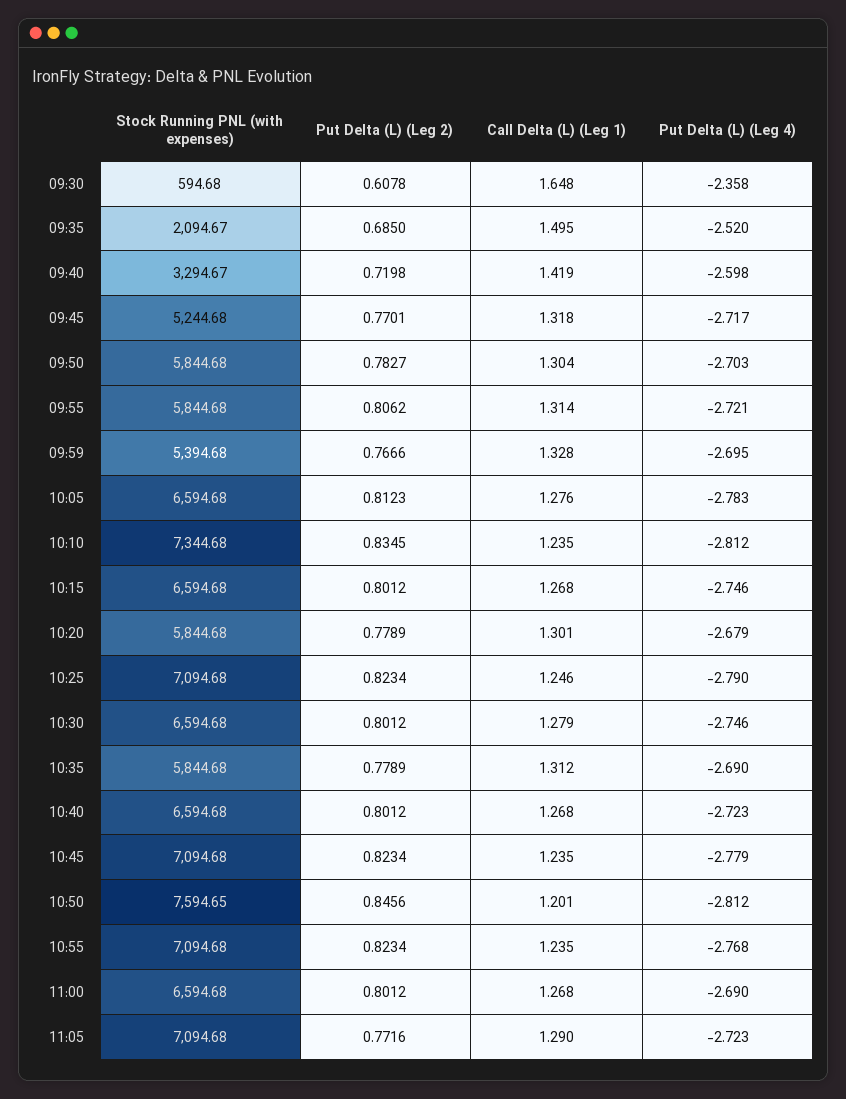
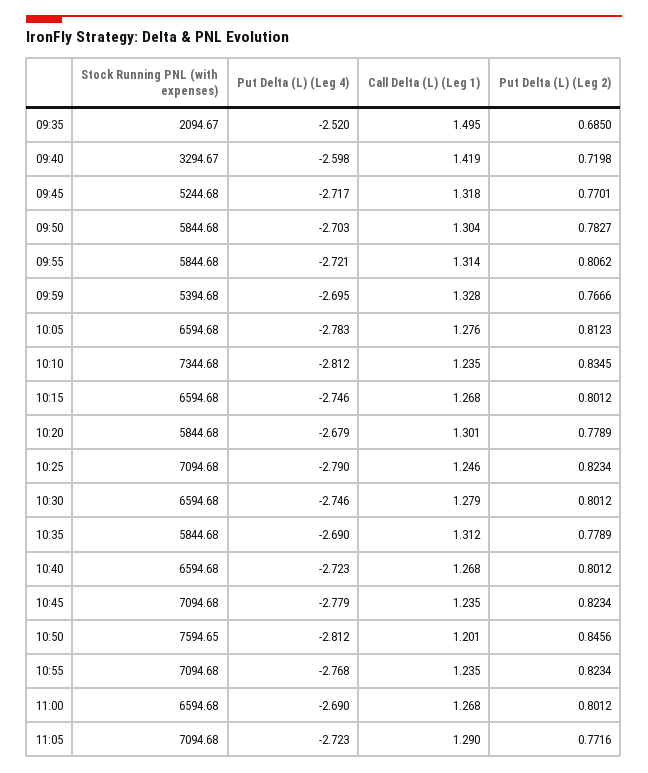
Stock Running PNL (with expenses), 09:30: 594.68 -> none
Put Delta (L) (Leg 2), 09:30: 0.6078 -> none
Call Delta (L) (Leg 1), 09:30: 1.648 -> none
Put Delta (L) (Leg 4), 09:30: -2.358 -> none

